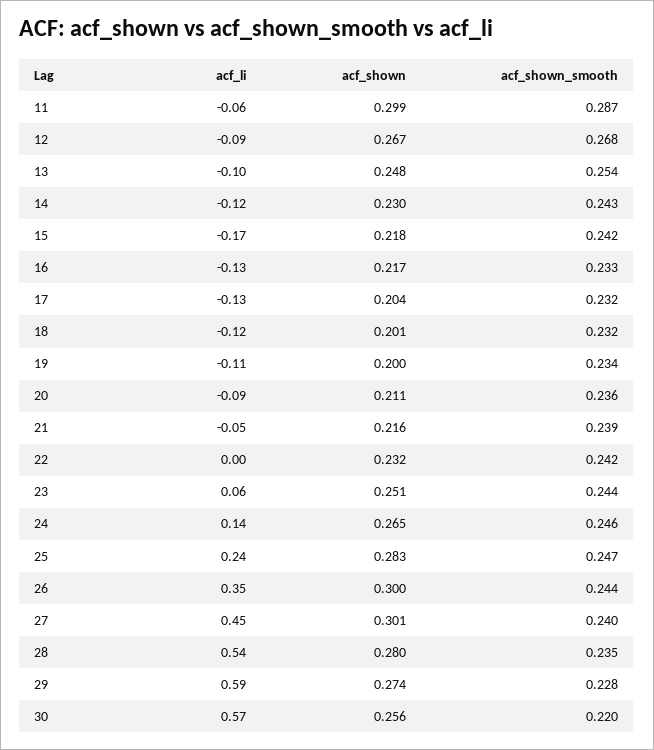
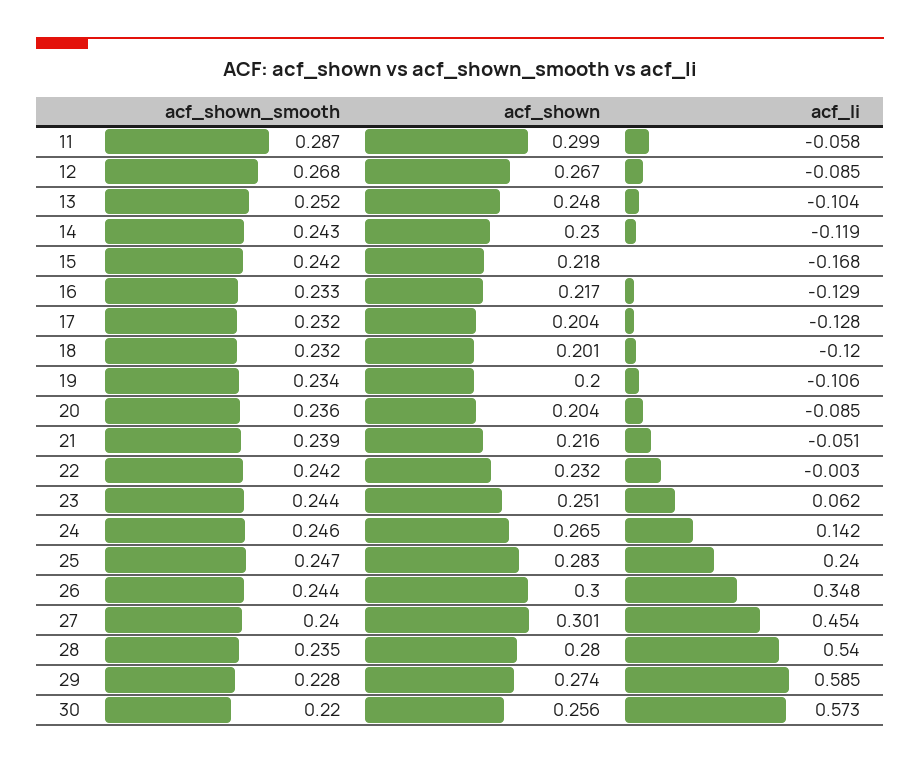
acf_shown_smooth, 13: 0.254 -> 0.252
acf_shown, 20: 0.211 -> 0.204

